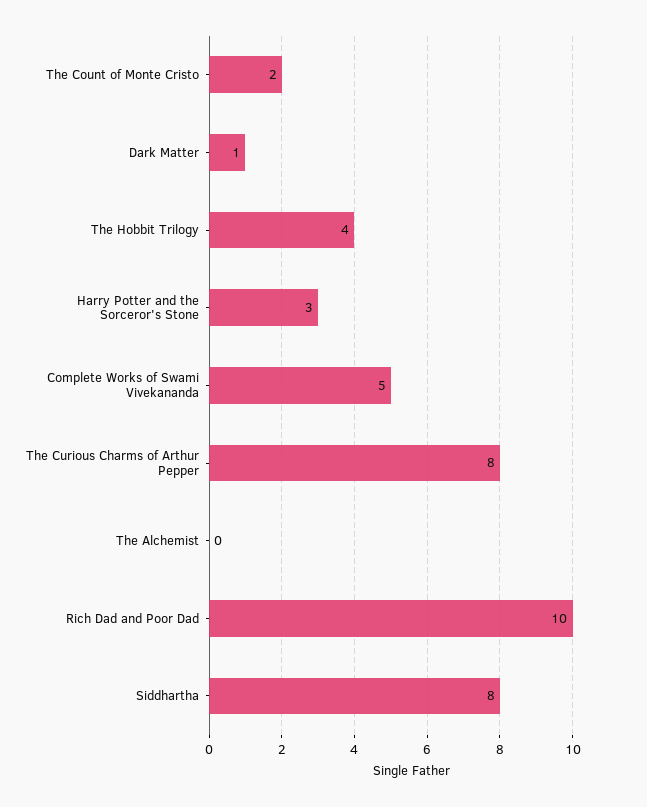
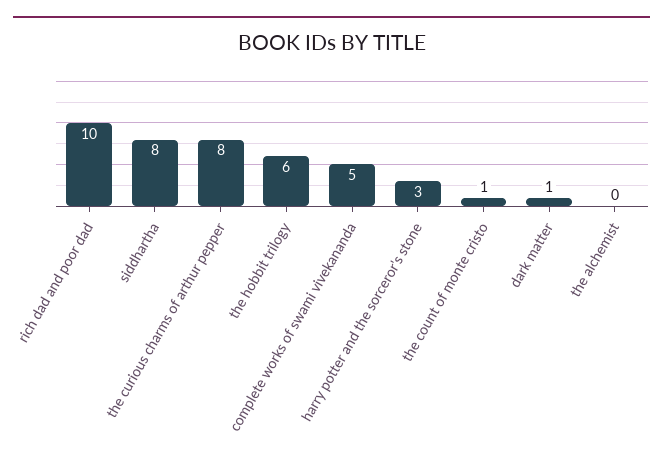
The Count of Monte Cristo: 2 -> 1
The Hobbit Trilogy: 4 -> 6

